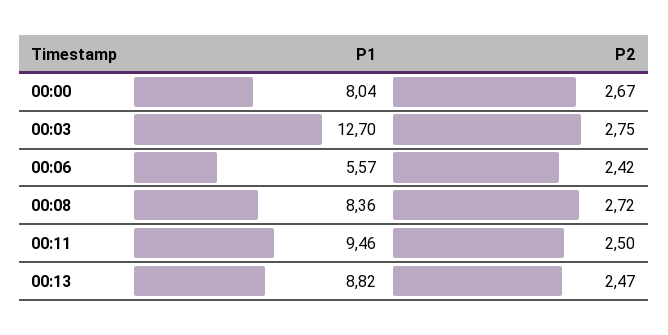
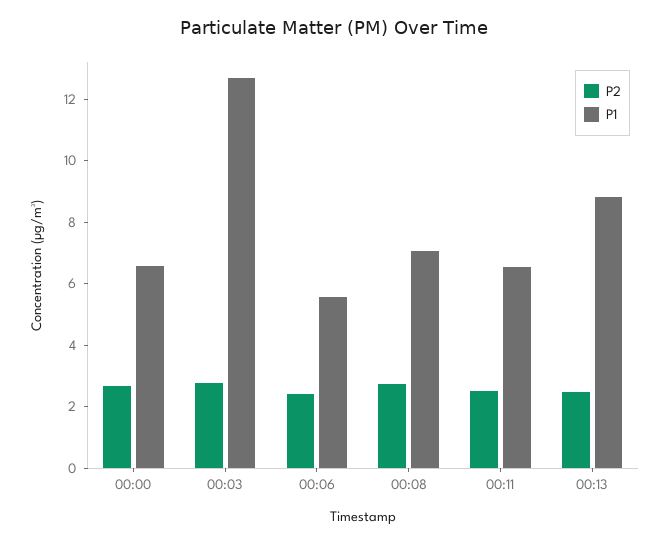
P1, 00:00: 8.04 -> 6.5
P1, 00:08: 8.36 -> 7
P1, 00:11: 9.46 -> 6.5

